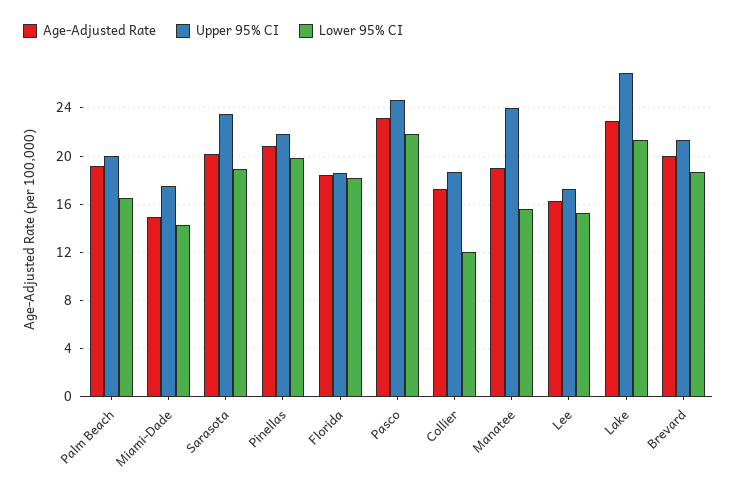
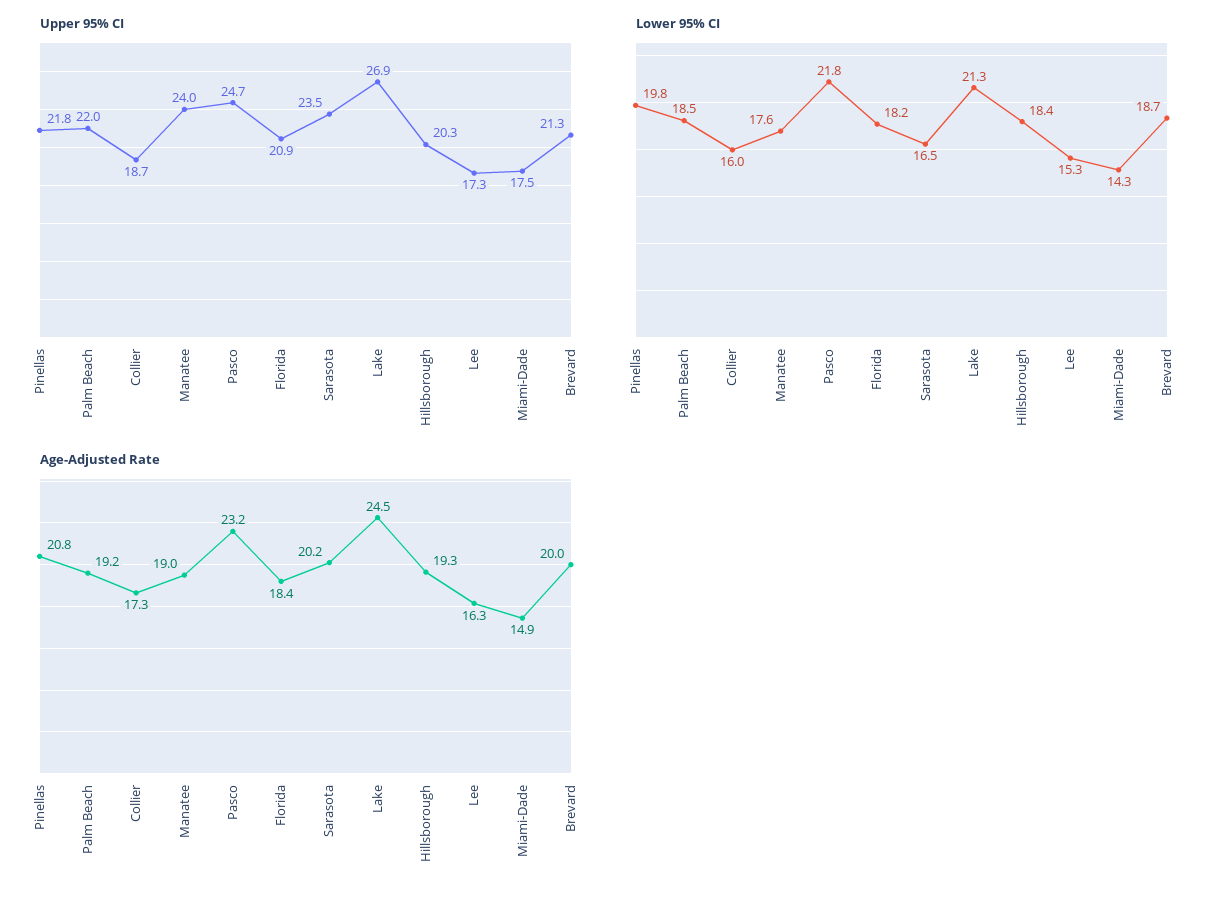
Upper 95% CI, Palm Beach: 20 -> 22
Lower 95% CI, Palm Beach: 16.5 -> 18.5
Lower 95% CI, Sarasota: 19 -> 16.5
Upper 95% CI, Florida: 18.5 -> 20.9
Lower 95% CI, Collier: 12 -> 16
Lower 95% CI, Manatee: 15.5 -> 17.6
Age-Adjusted Rate, Lake: 23 -> 24.5
Upper 95% CI, Hillsborough: none -> 20.3
Lower 95% CI, Hillsborough: none -> 18.4
Age-Adjusted Rate, Hillsborough: none -> 19.3

